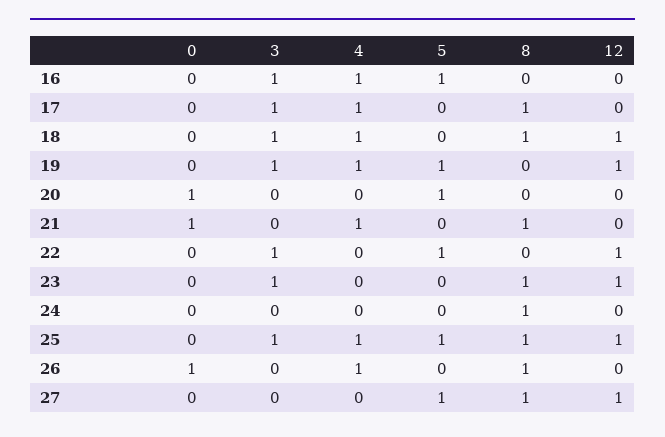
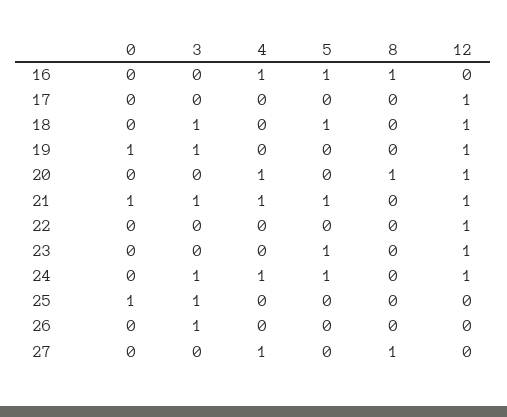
3, 16: 1 -> 0
8, 16: 0 -> 1
3, 17: 1 -> 0
4, 17: 1 -> 0
8, 17: 1 -> 0
12, 17: 0 -> 1
4, 18: 1 -> 0
5, 18: 0 -> 1
8, 18: 1 -> 0
0, 19: 0 -> 1
4, 19: 1 -> 0
5, 19: 1 -> 0
0, 20: 1 -> 0
4, 20: 0 -> 1
5, 20: 1 -> 0
8, 20: 0 -> 1
12, 20: 0 -> 1
3, 21: 0 -> 1
5, 21: 0 -> 1
8, 21: 1 -> 0
12, 21: 0 -> 1
3, 22: 1 -> 0
5, 22: 1 -> 0
3, 23: 1 -> 0
5, 23: 0 -> 1
8, 23: 1 -> 0
3, 24: 0 -> 1
4, 24: 0 -> 1
5, 24: 0 -> 1
8, 24: 1 -> 0
12, 24: 0 -> 1
0, 25: 0 -> 1
4, 25: 1 -> 0
5, 25: 1 -> 0
8, 25: 1 -> 0
12, 25: 1 -> 0
0, 26: 1 -> 0
3, 26: 0 -> 1
4, 26: 1 -> 0
8, 26: 1 -> 0
4, 27: 0 -> 1
5, 27: 1 -> 0
12, 27: 1 -> 0

